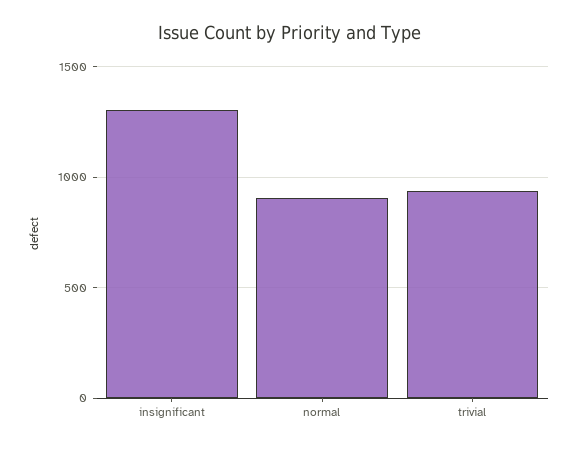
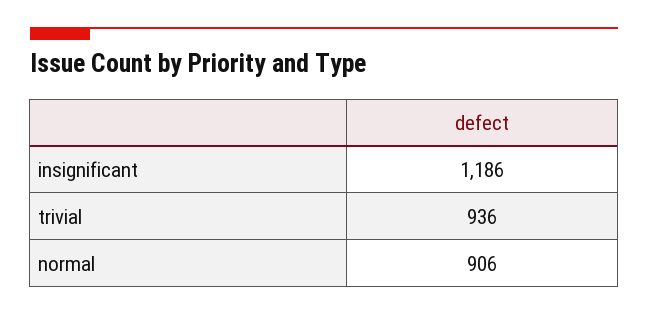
insignificant: 1300 -> 1186

